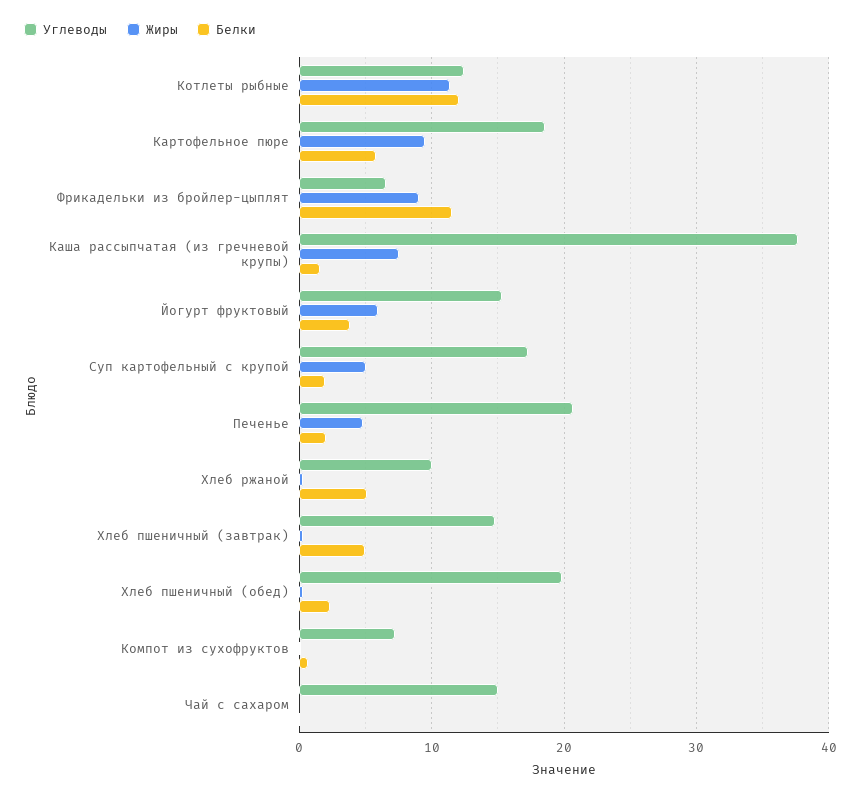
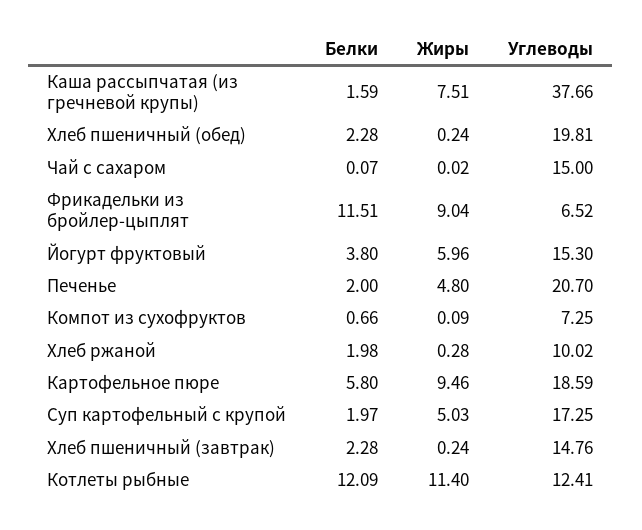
Белки, Хлеб ржаной: 5 -> 1.98
Белки, Хлеб пшеничный (завтрак): 5 -> 2.28

